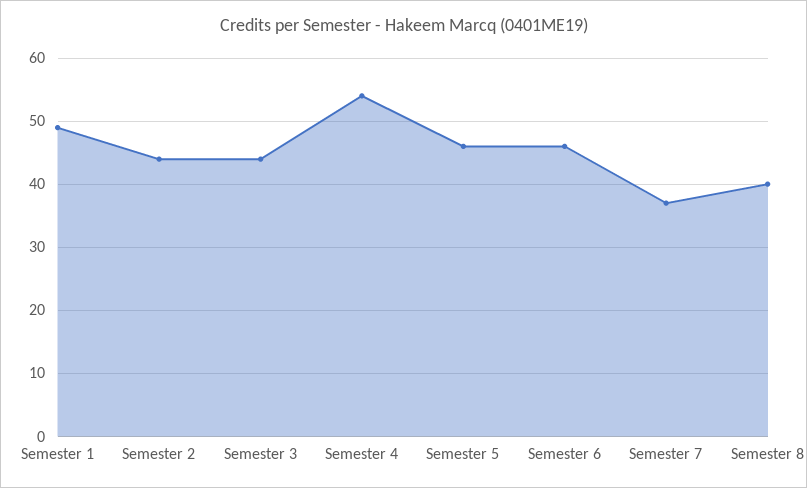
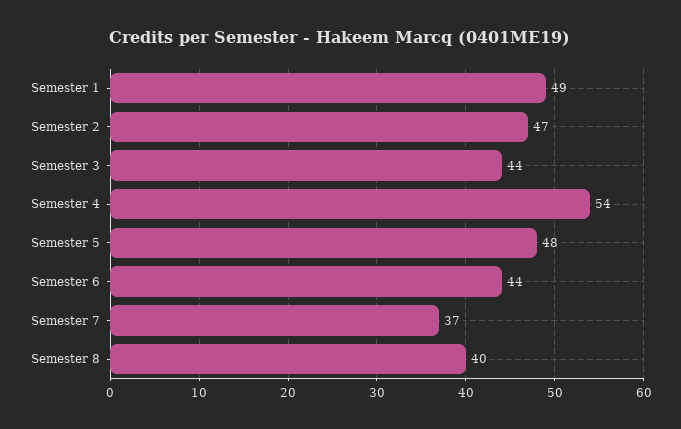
Semester 2: 44 -> 47
Semester 5: 46 -> 48
Semester 6: 46 -> 44

